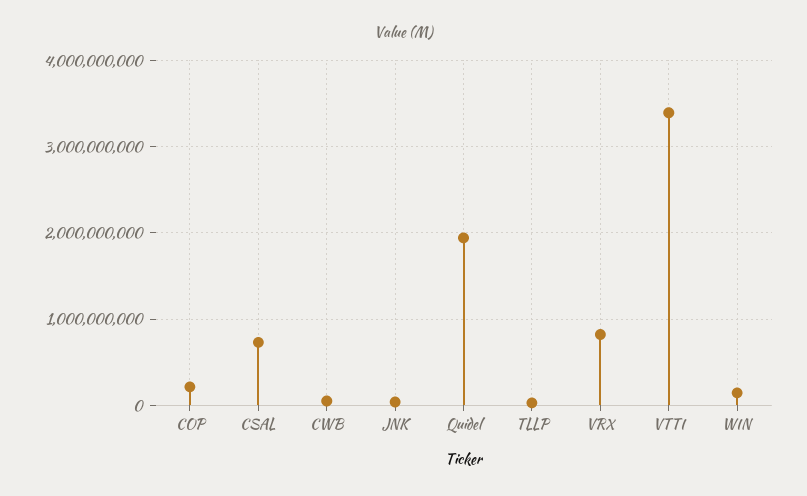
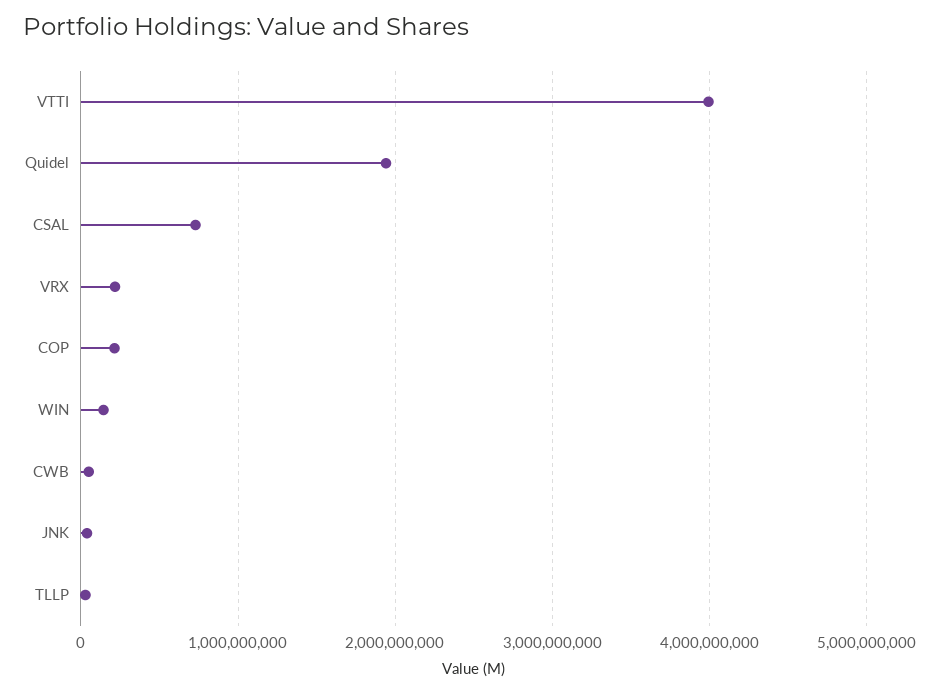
VRX: 800000000 -> 200000000
VTTI: 3400000000 -> 4000000000

